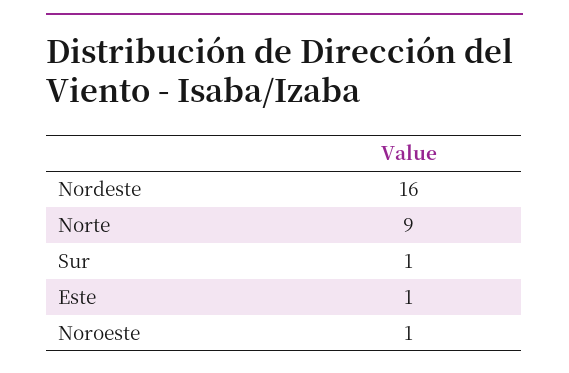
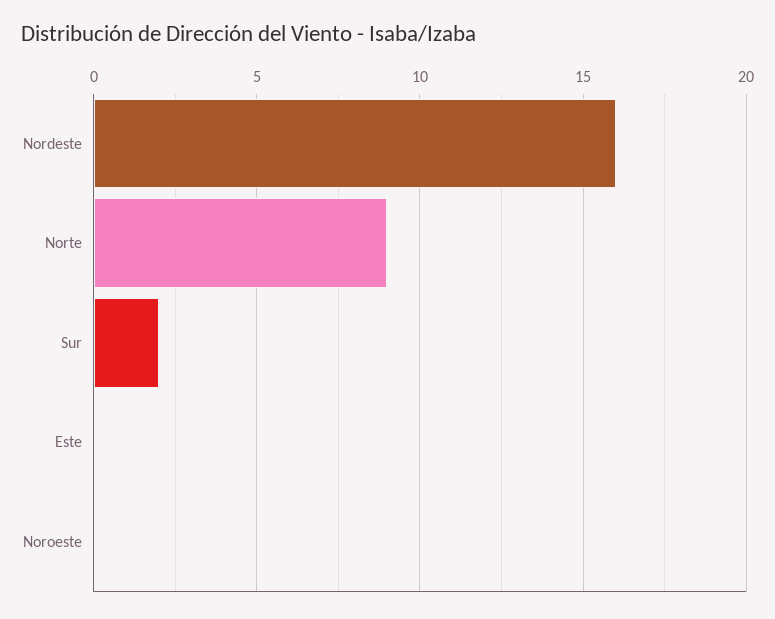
Sur: 1 -> 2
Este: 1 -> 0
Noroeste: 1 -> 0

